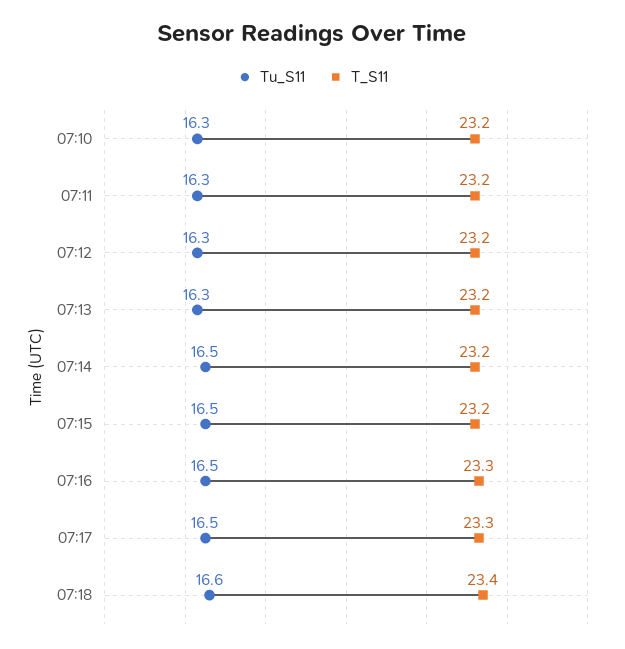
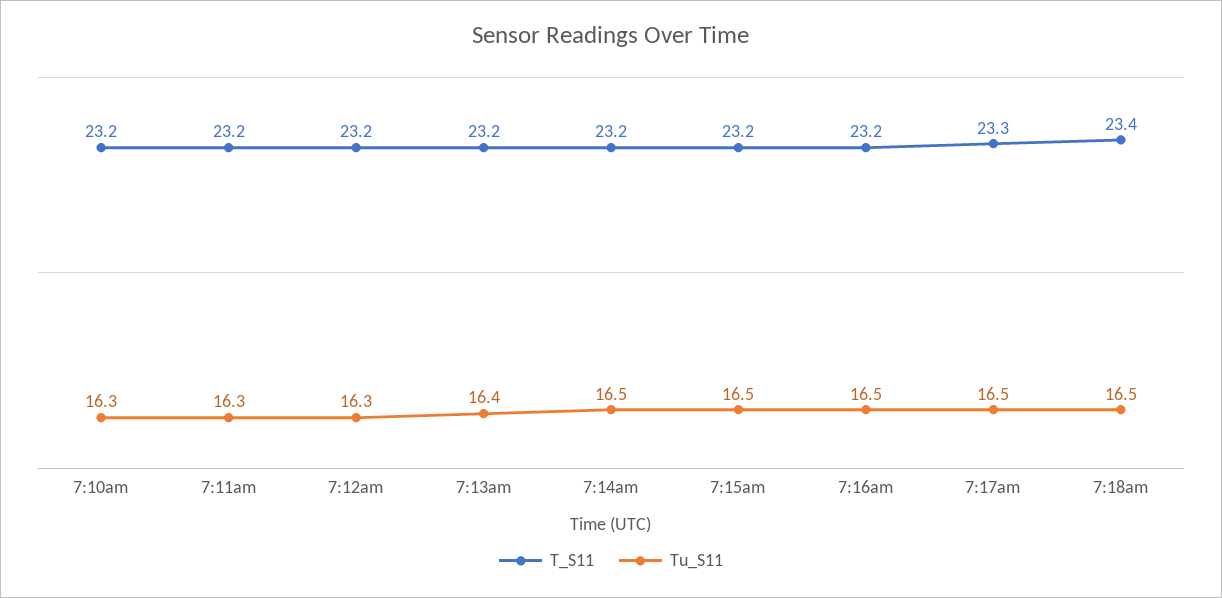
Tu_S11, 07:13: 16.3 -> 16.4
T_S11, 07:16: 23.3 -> 23.2
Tu_S11, 07:18: 16.6 -> 16.5

